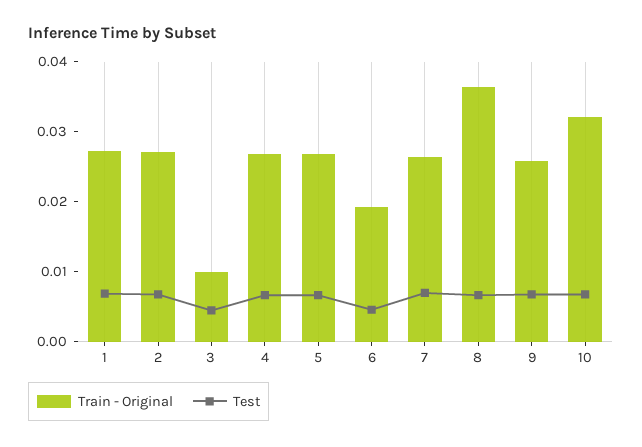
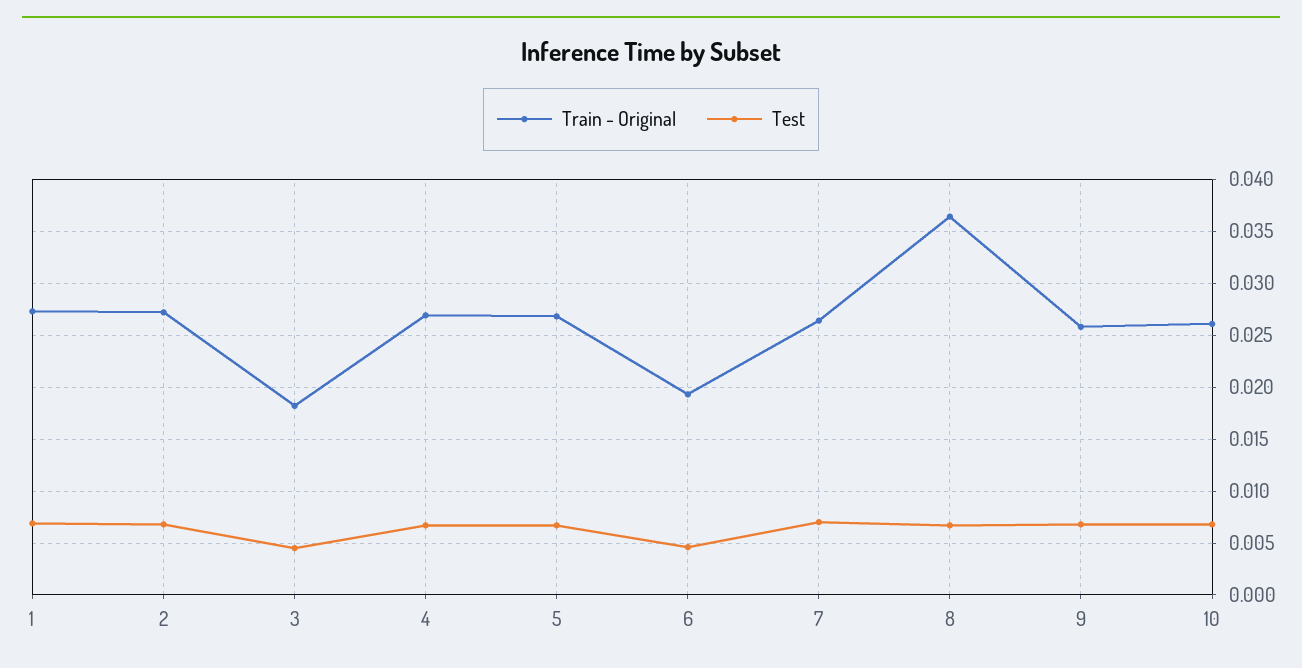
Train - Original, 3: 0.01 -> 0.018
Train - Original, 10: 0.032 -> 0.026

